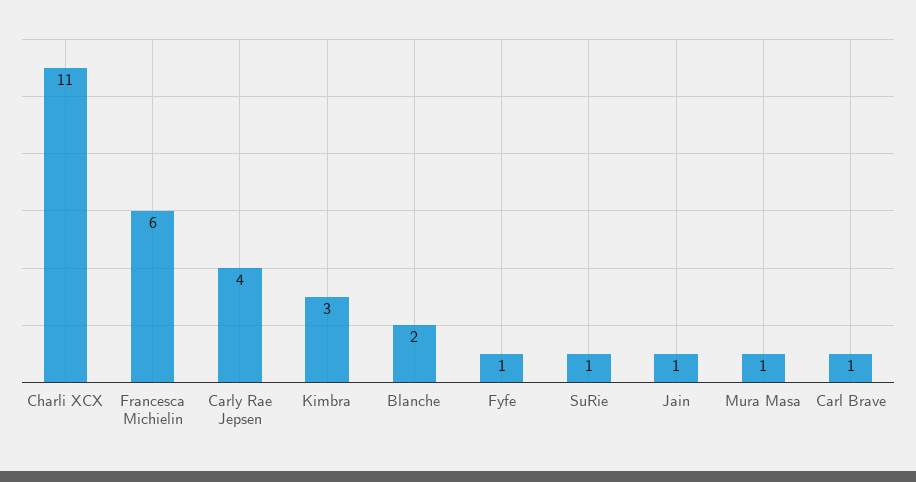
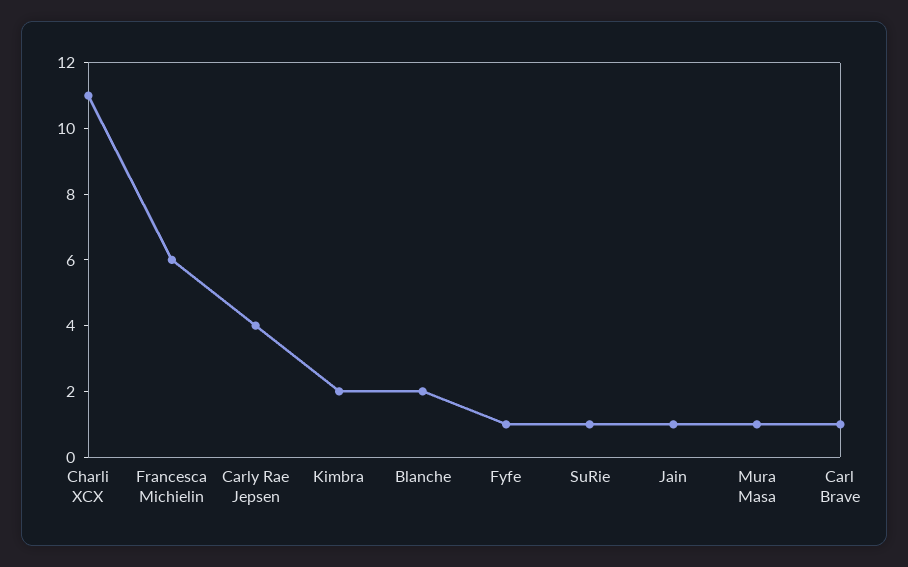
Kimbra: 3 -> 2

